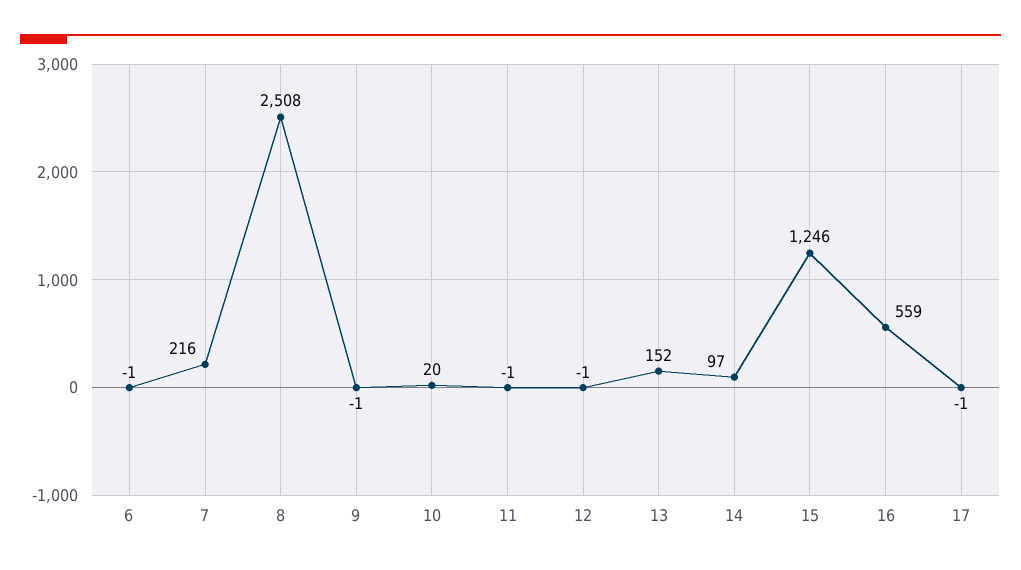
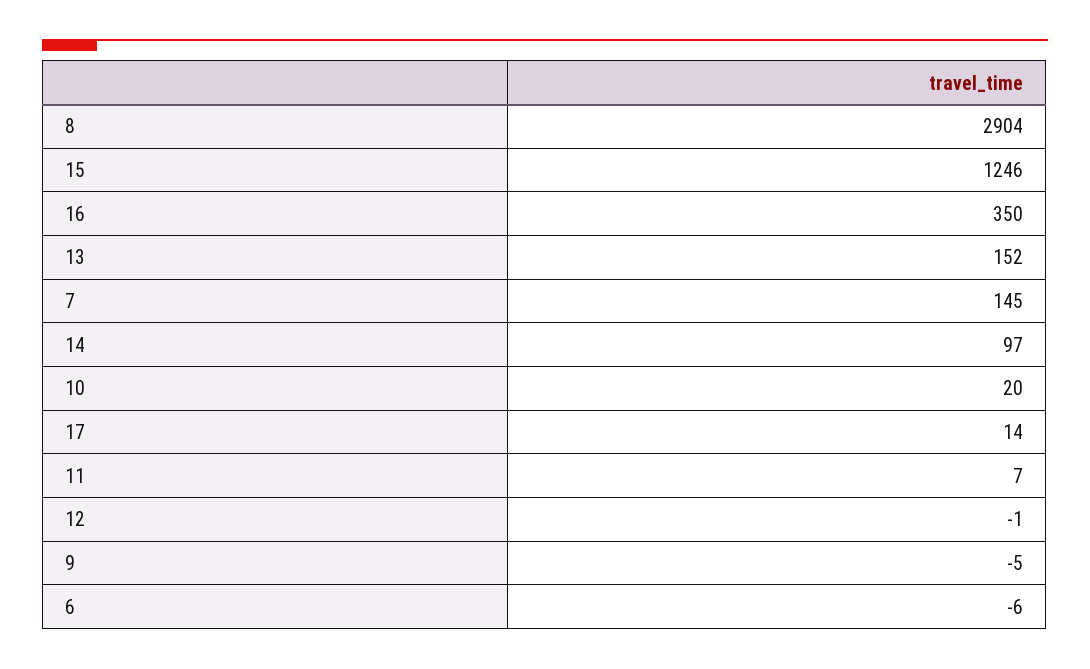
6: -1 -> -6
7: 216 -> 145
8: 2508 -> 2904
9: -1 -> -5
11: -1 -> 7
16: 559 -> 350
17: -1 -> 14

